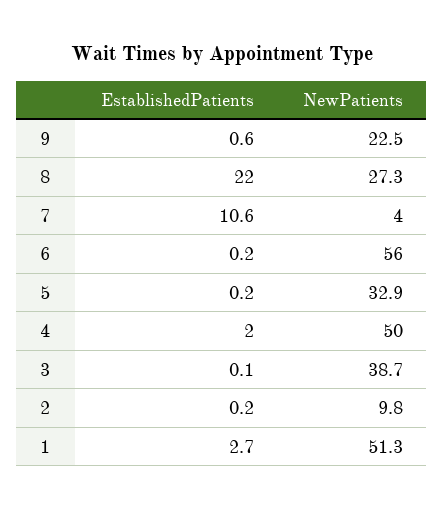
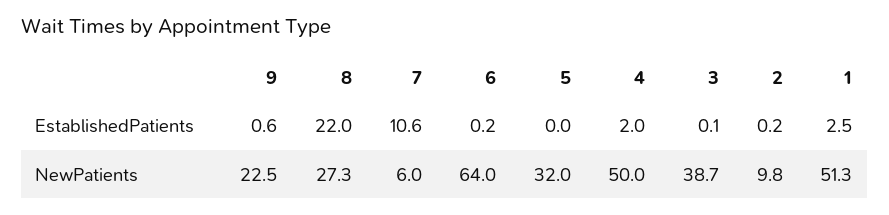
NewPatients, 7: 4 -> 6
NewPatients, 6: 56 -> 64
EstablishedPatients, 5: 0.2 -> 0
NewPatients, 5: 32.9 -> 32
EstablishedPatients, 1: 2.7 -> 2.5

